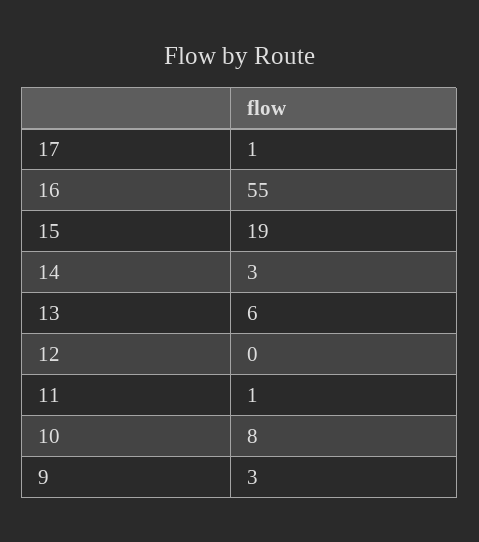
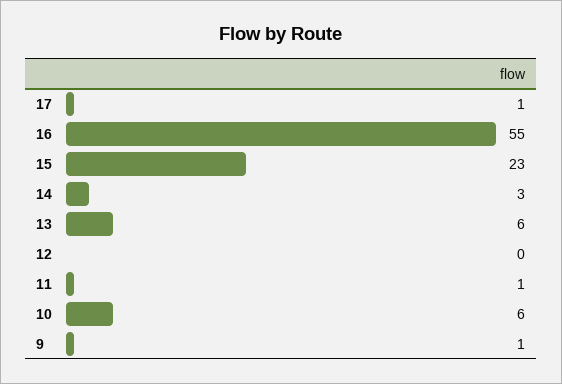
15: 19 -> 23
10: 8 -> 6
9: 3 -> 1

